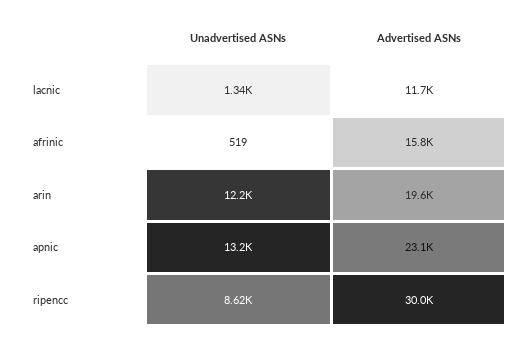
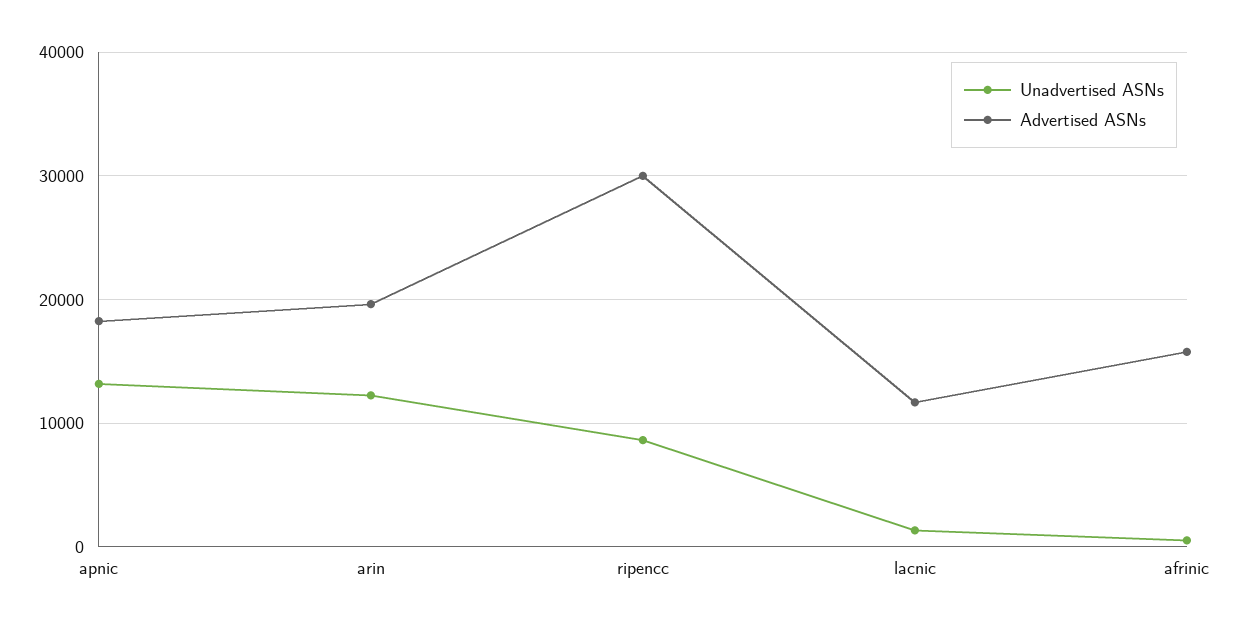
Advertised ASNs, apnic: 23100 -> 18000

